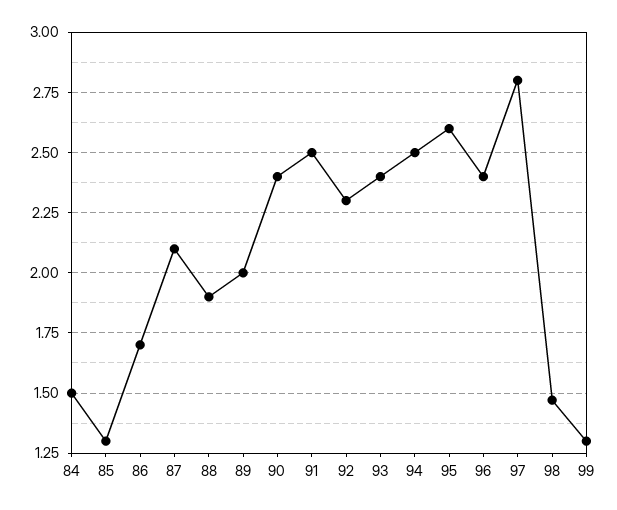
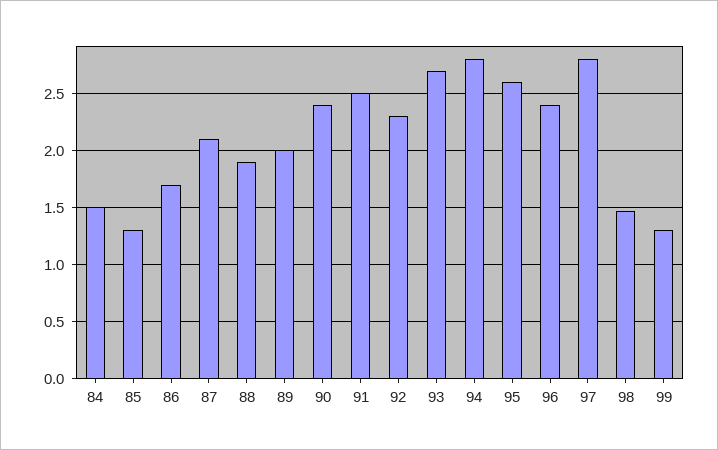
93: 2.4 -> 2.7
94: 2.5 -> 2.8

